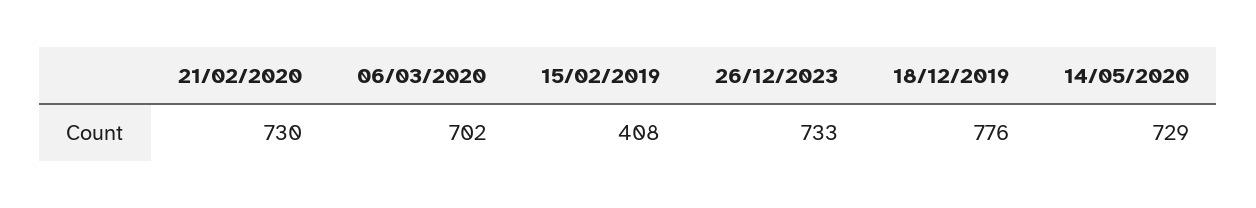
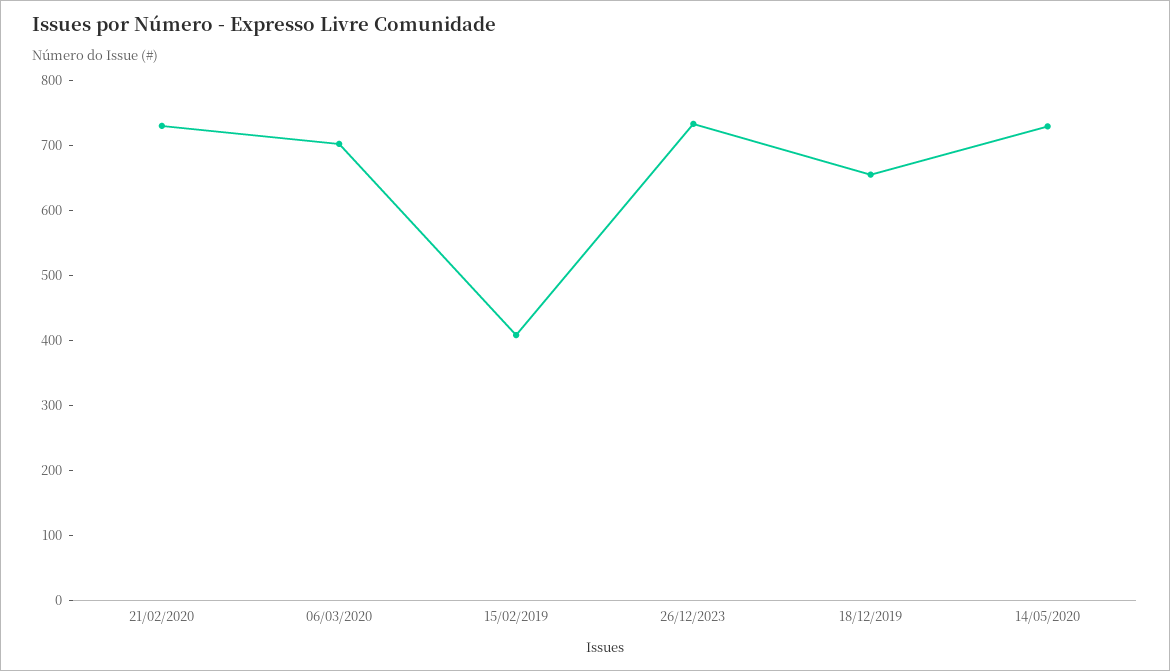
18/12/2019: 776 -> 660

